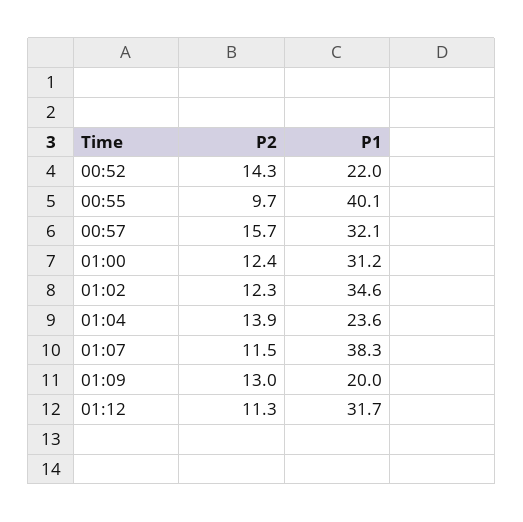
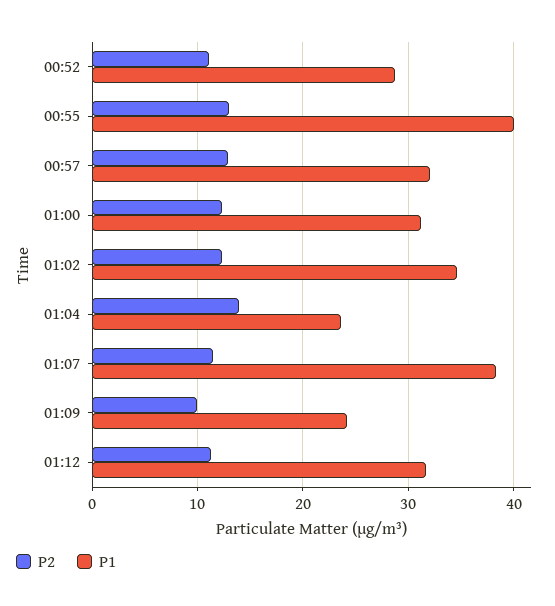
P2, 00:52: 14.3 -> 11
P1, 00:52: 22 -> 29
P2, 00:55: 9.7 -> 13
P2, 00:57: 15.7 -> 13
P2, 01:09: 13 -> 10
P1, 01:09: 20 -> 24

